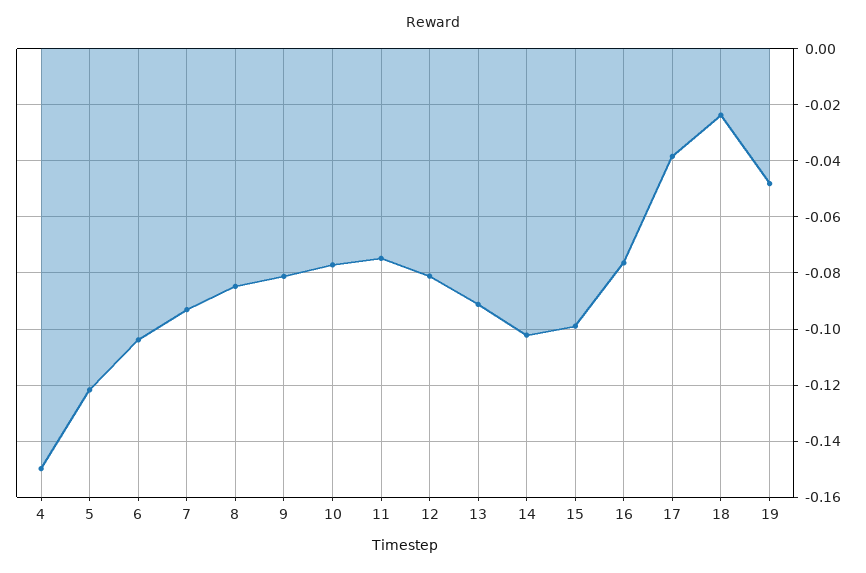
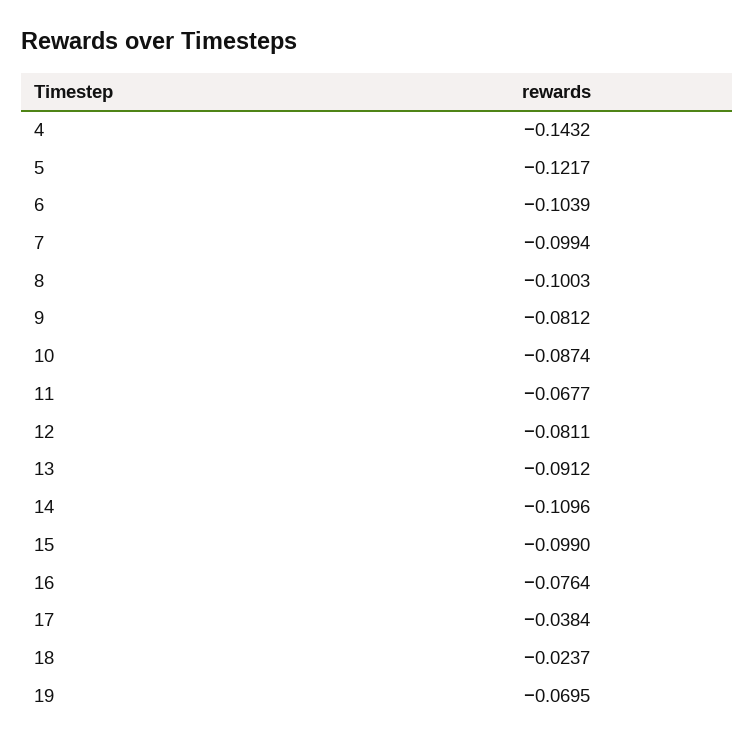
4: -0.15 -> -0.1432
7: -0.0925 -> -0.0994
8: -0.085 -> -0.1003
10: -0.0775 -> -0.0874
11: -0.075 -> -0.0677
14: -0.1025 -> -0.1096
19: -0.0475 -> -0.0695

